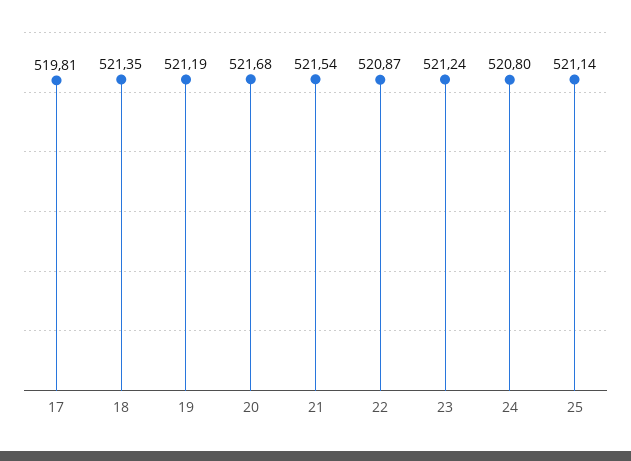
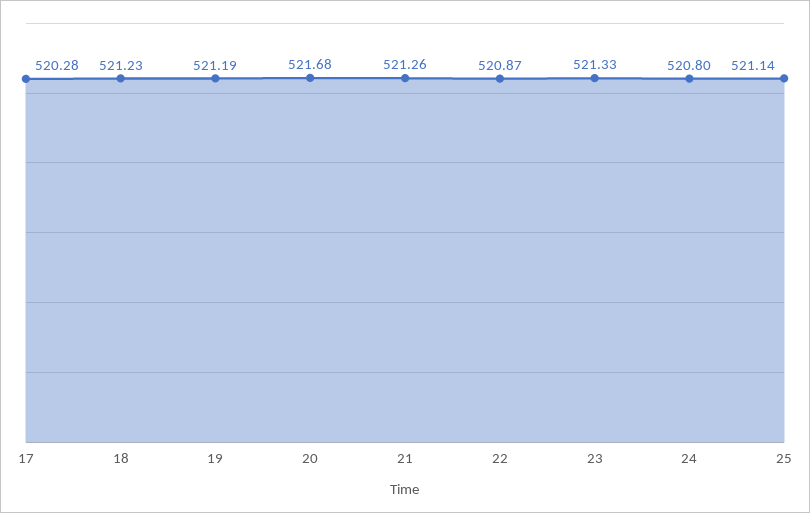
17: 519.81 -> 520.28
18: 521.35 -> 521.23
21: 521.54 -> 521.26
23: 521.24 -> 521.33

